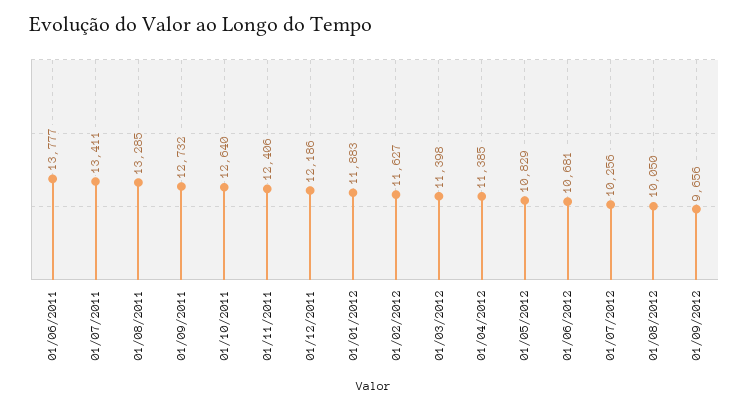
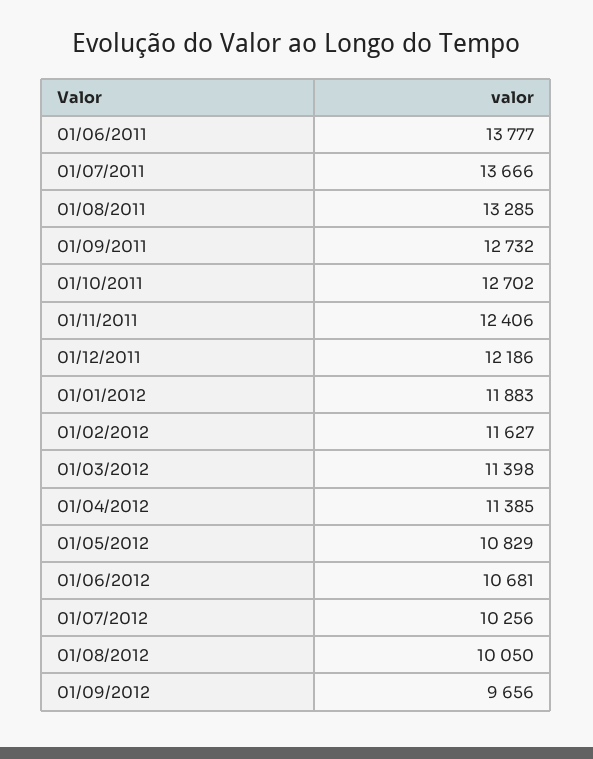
01/07/2011: 13411 -> 13666
01/10/2011: 12640 -> 12702

